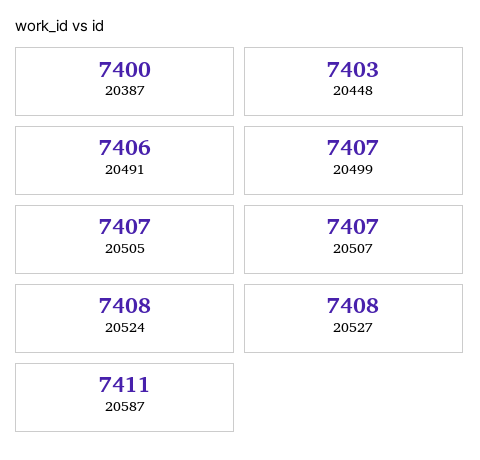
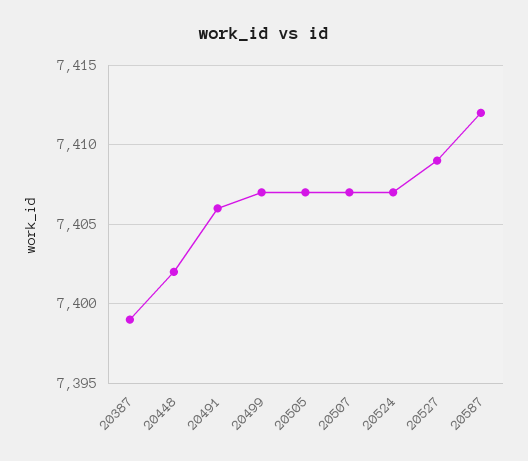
20387: 7400 -> 7399
20448: 7403 -> 7402
20524: 7408 -> 7407
20527: 7408 -> 7409
20587: 7411 -> 7412

